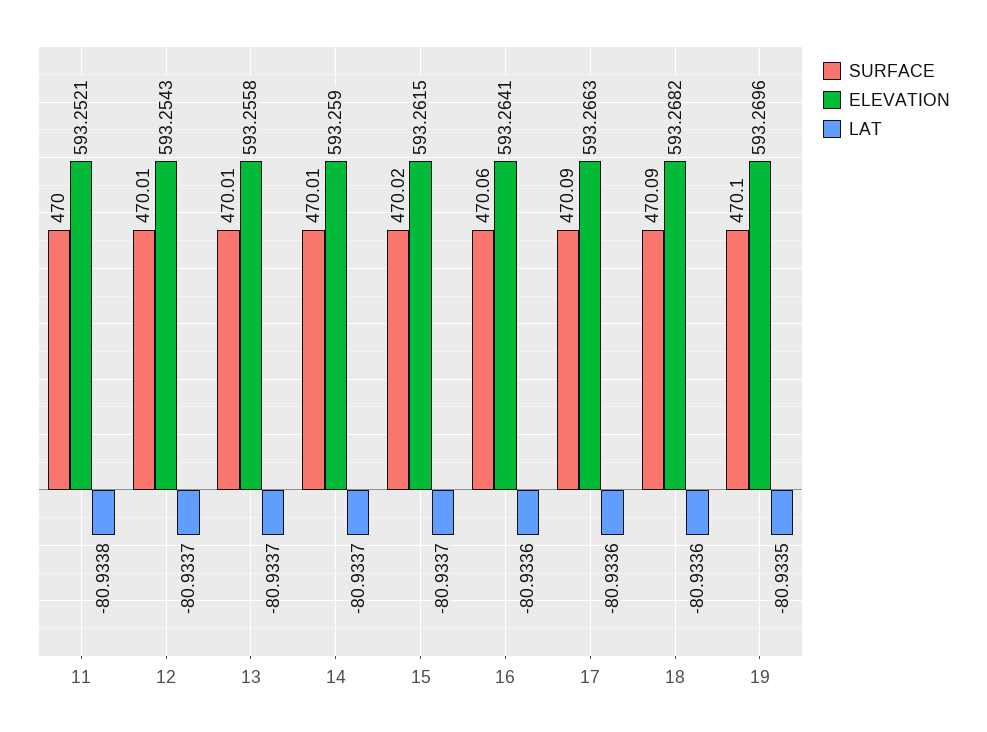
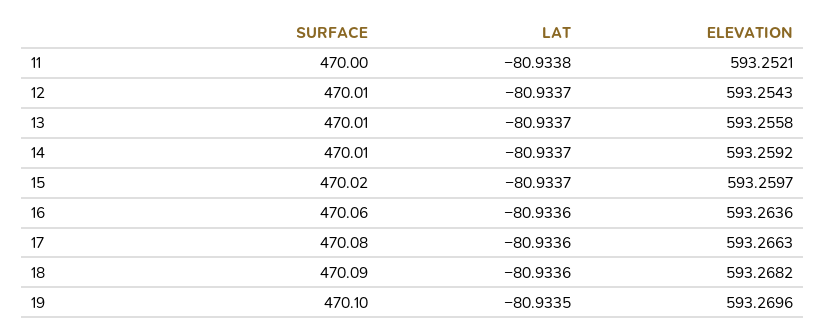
ELEVATION, 14: 593.259 -> 593.2592
ELEVATION, 15: 593.2615 -> 593.2597
ELEVATION, 16: 593.2641 -> 593.2636
SURFACE, 17: 470.09 -> 470.08

